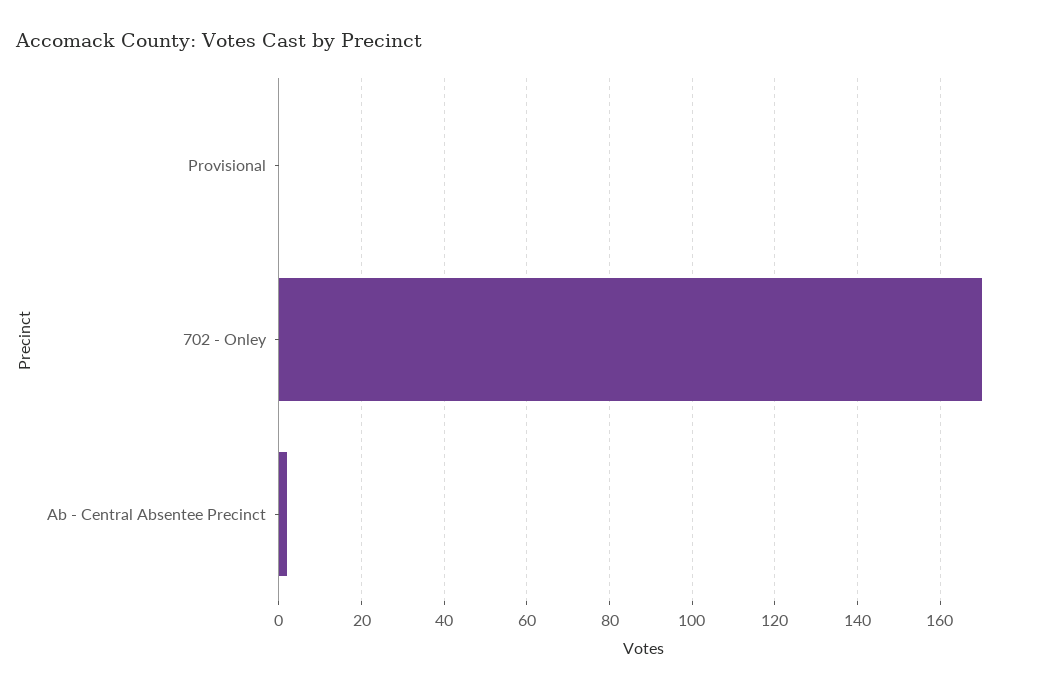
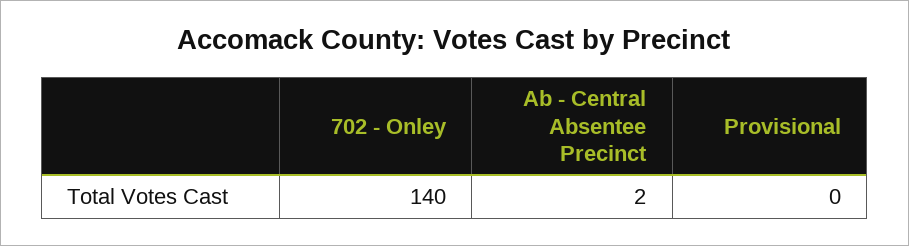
702 - Onley: 170 -> 140

